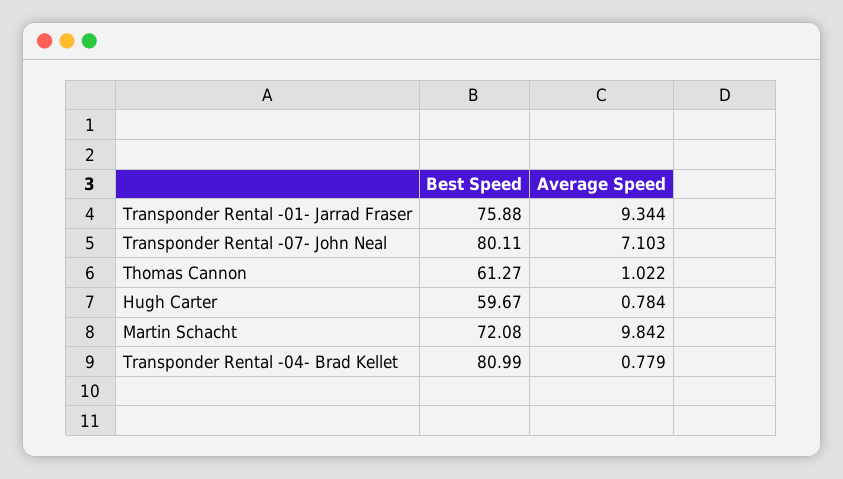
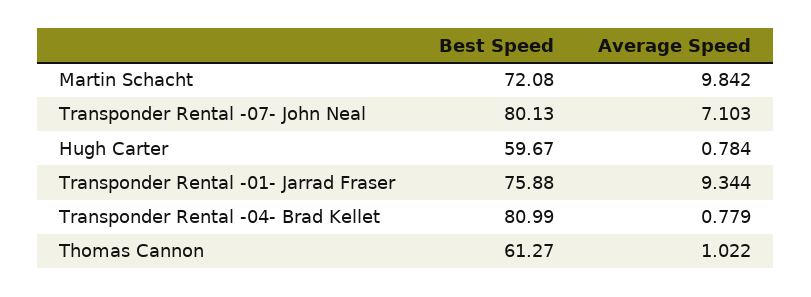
Best Speed, Transponder Rental -07- John Neal: 80.11 -> 80.13

